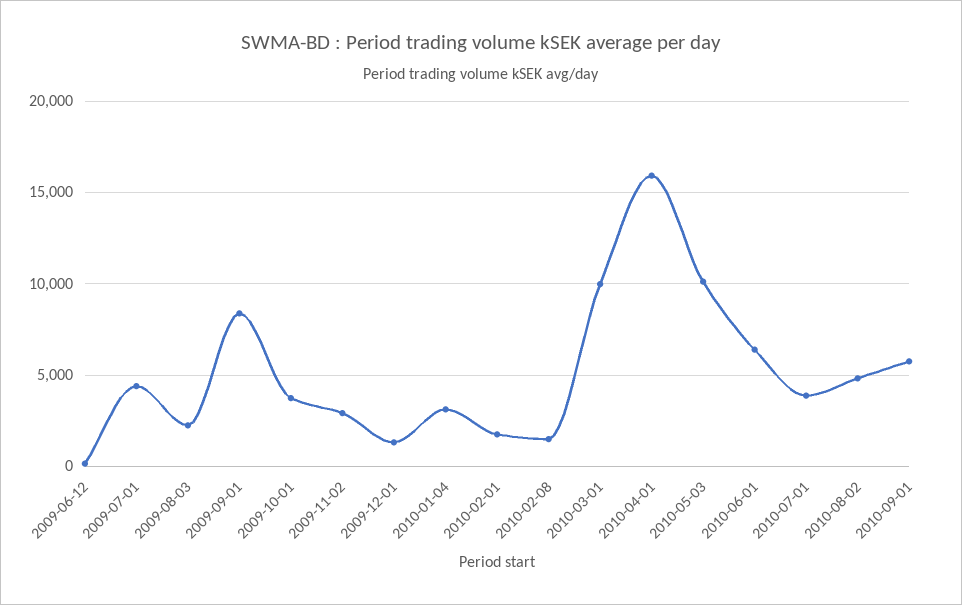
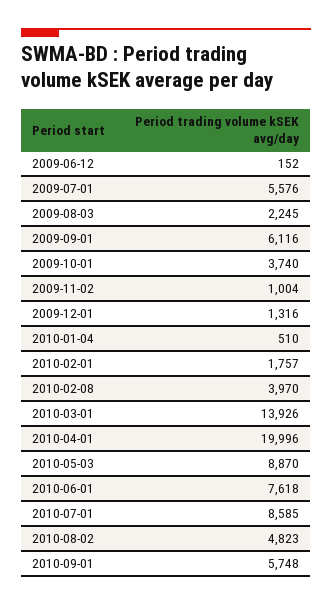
2009-07-01: 4500 -> 5576
2009-09-01: 8500 -> 6116
2009-11-02: 3000 -> 1004
2010-01-04: 3000 -> 510
2010-02-08: 1500 -> 3970
2010-03-01: 10000 -> 13926
2010-04-01: 16000 -> 19996
2010-05-03: 10000 -> 8870
2010-06-01: 6500 -> 7618
2010-07-01: 4000 -> 8585

